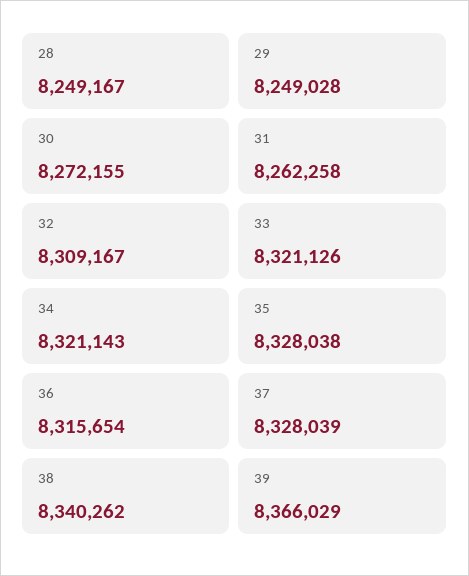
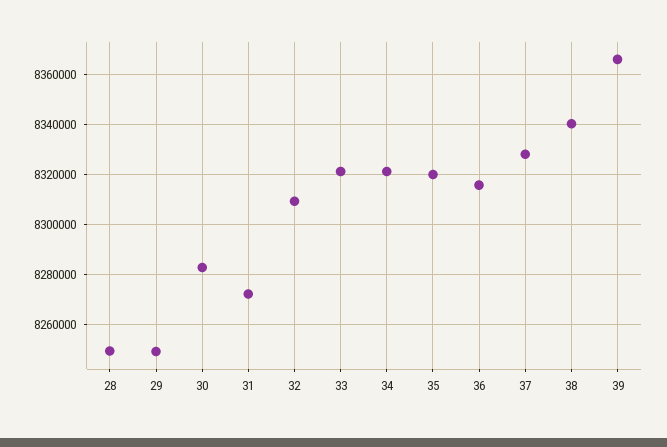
30: 8272155 -> 8282500
31: 8262258 -> 8272500
35: 8328038 -> 8320000

